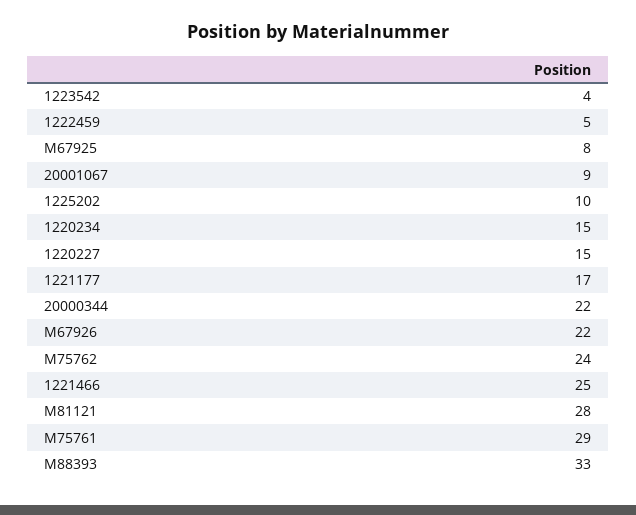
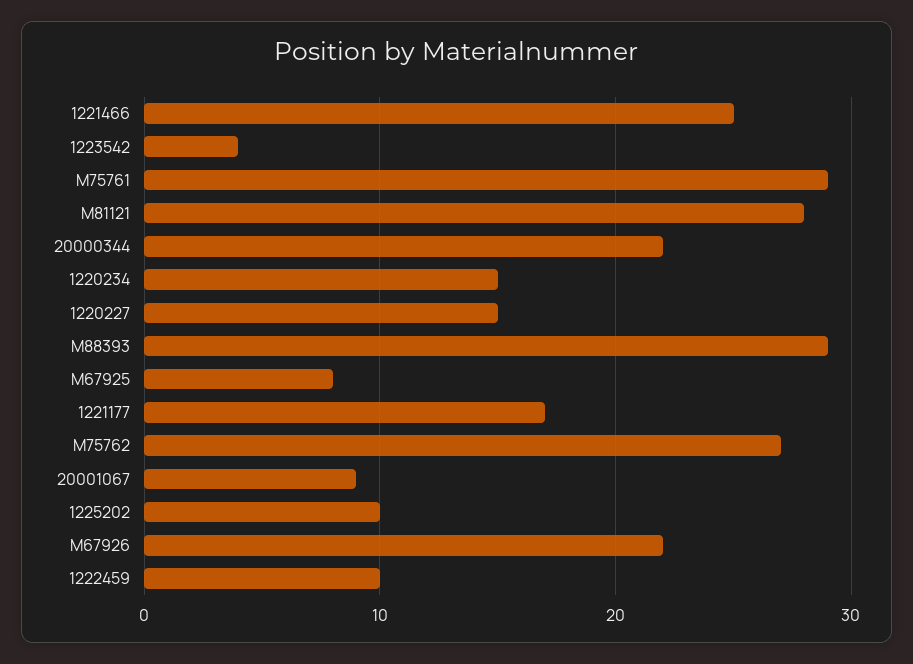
1222459: 5 -> 10
M75762: 24 -> 27
M88393: 33 -> 29

